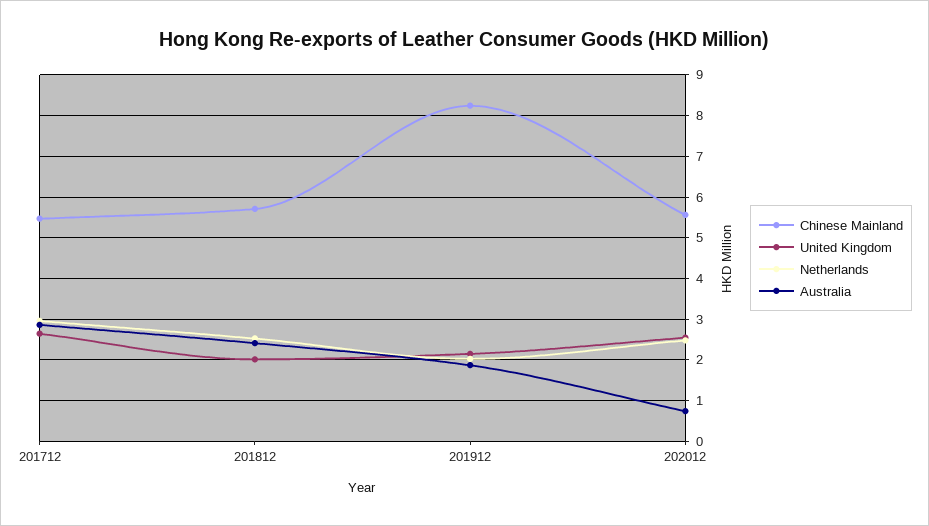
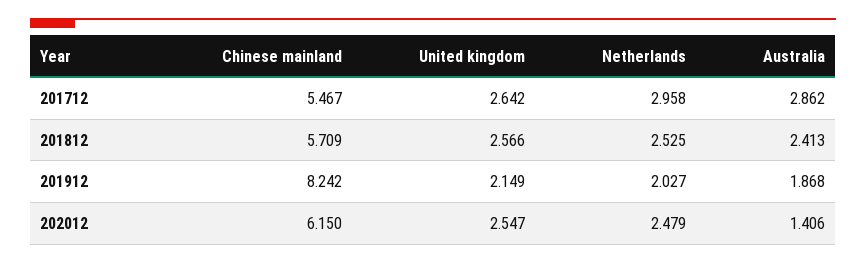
United Kingdom, 201812: 2 -> 2.566
Chinese Mainland, 202012: 5.6 -> 6.15
Australia, 202012: 0.8 -> 1.406

